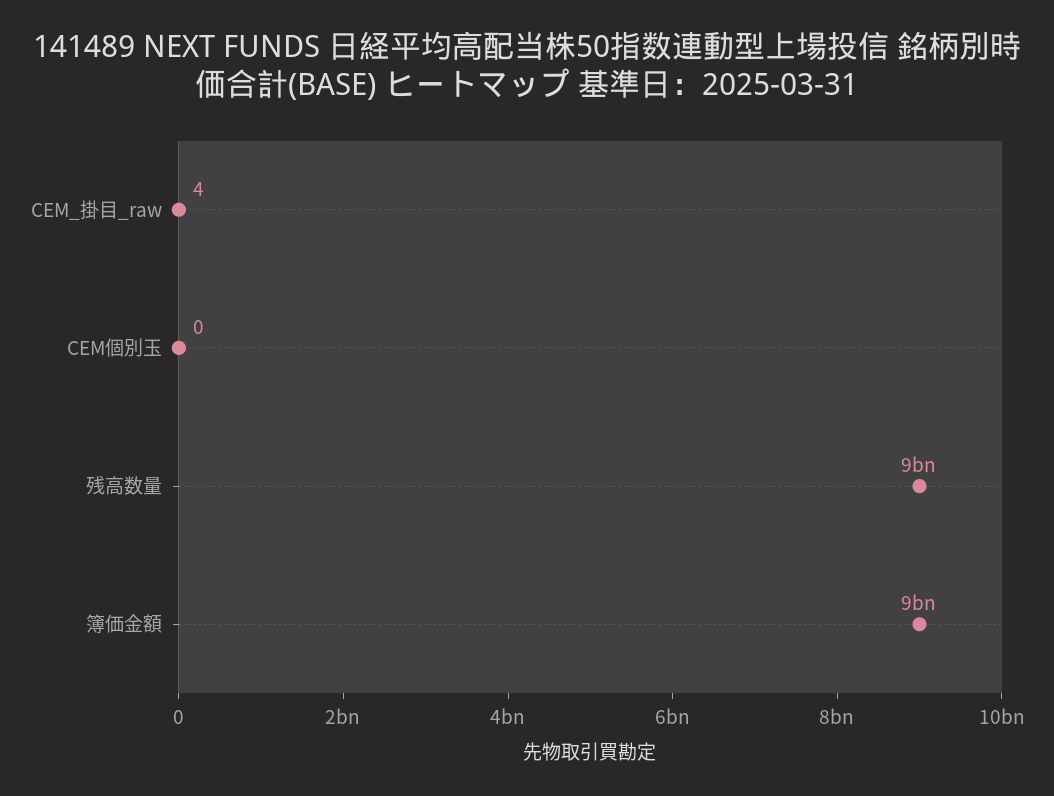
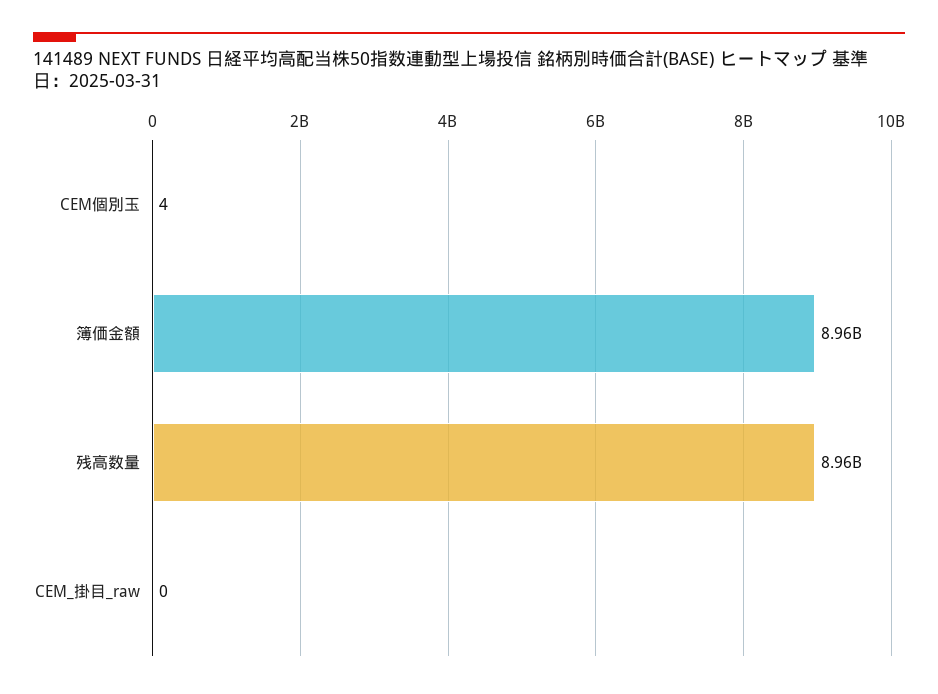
CEM_掛目_raw: 4 -> 0
CEM個別玉: 0 -> 4

